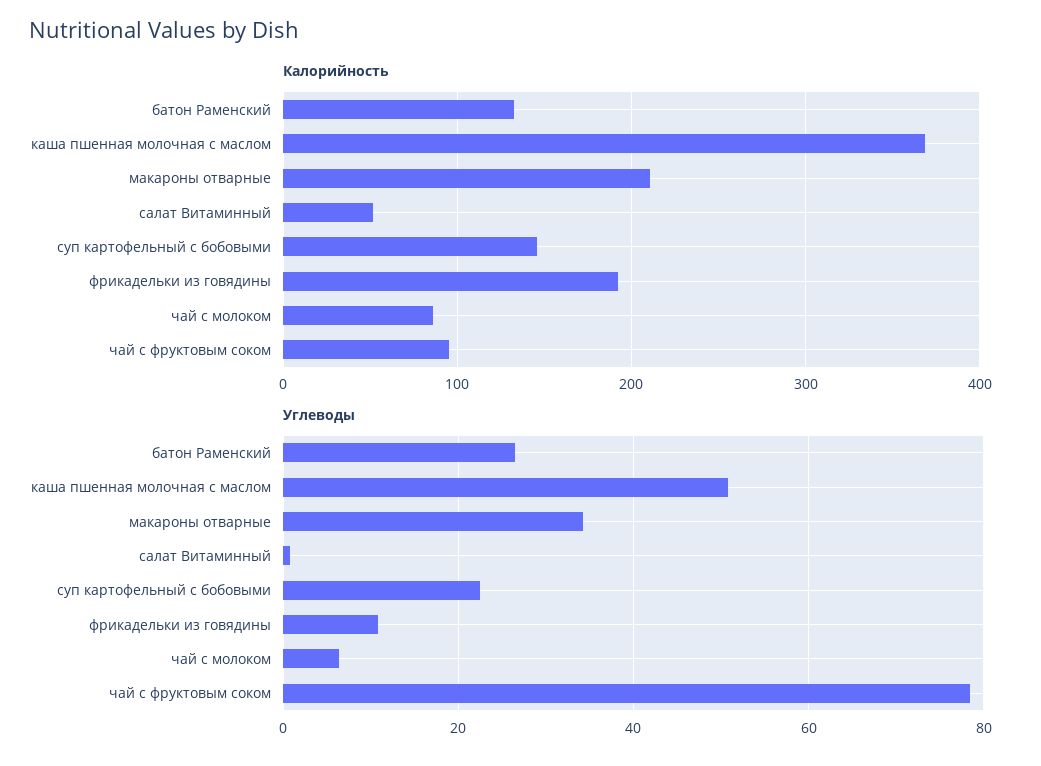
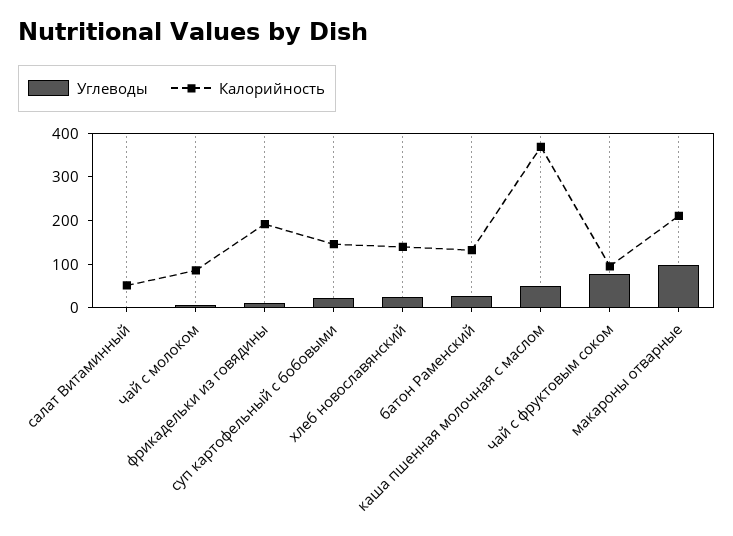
Углеводы, макароны отварные: 34 -> 100
Углеводы, хлеб новославянский: none -> 20
Калорийность, хлеб новославянский: none -> 140

